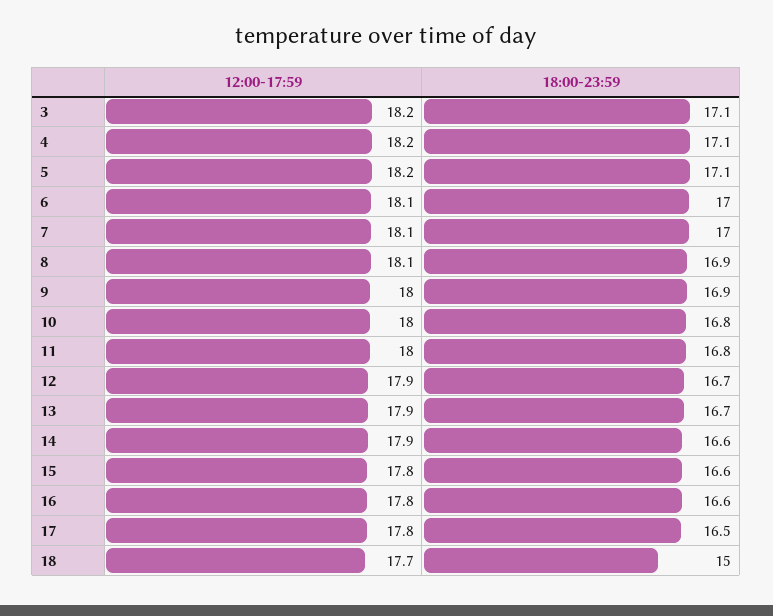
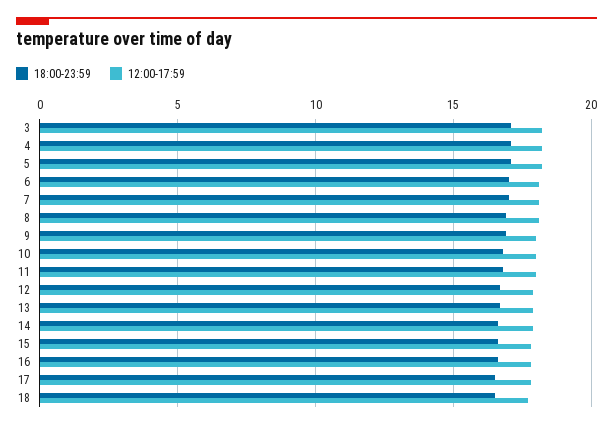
18:00-23:59, 18: 15 -> 16.5

